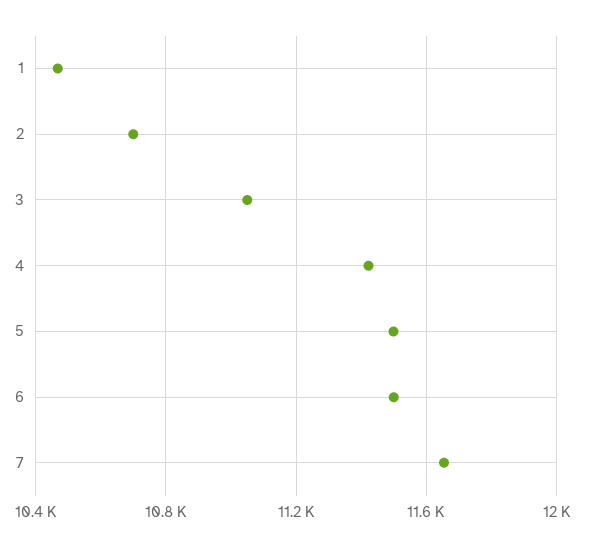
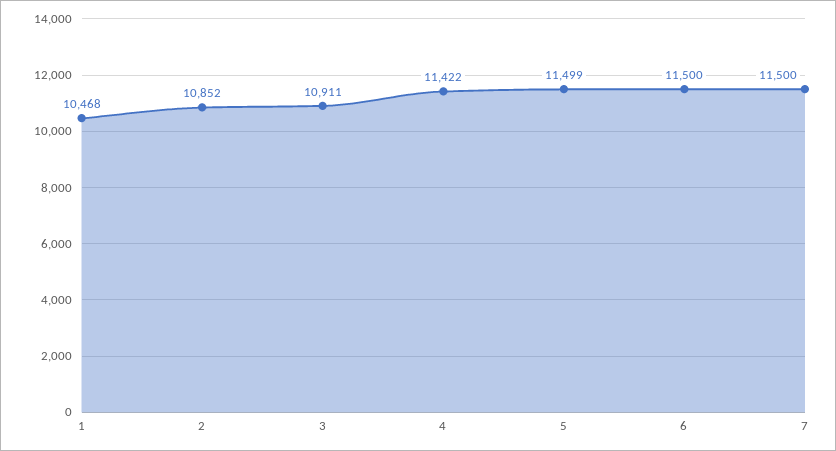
2: 10700 -> 10852
3: 11050 -> 10911
7: 11650 -> 11500

